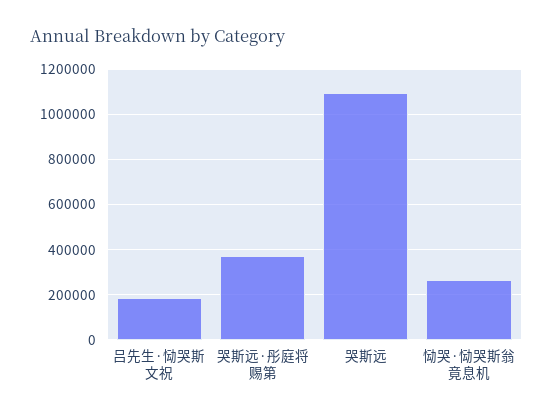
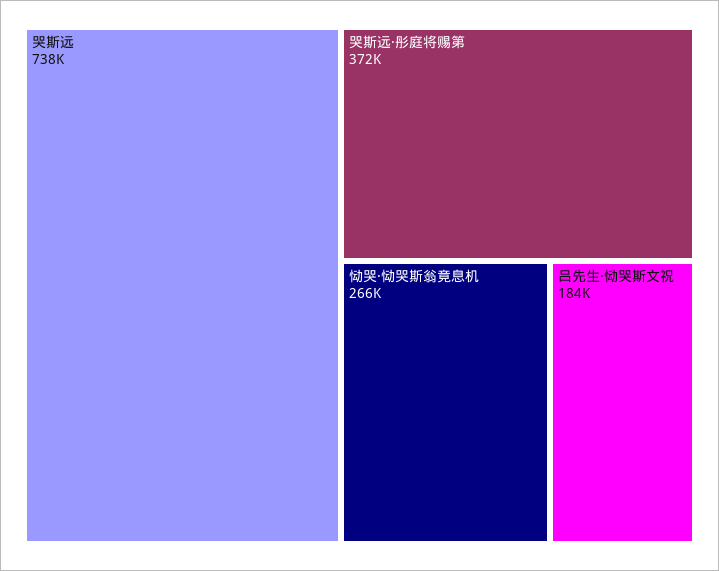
哭斯远: 1100000 -> 738000

